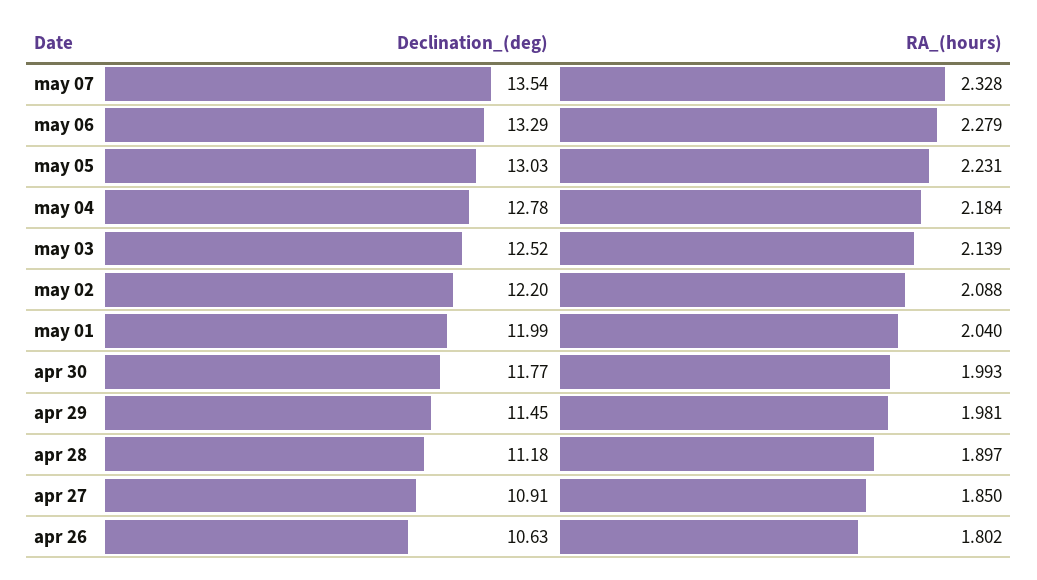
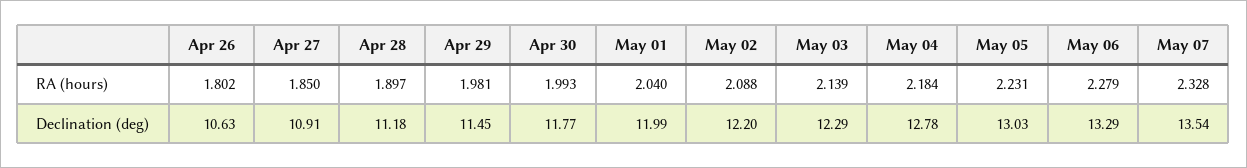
Declination_(deg), may 03: 12.52 -> 12.29

